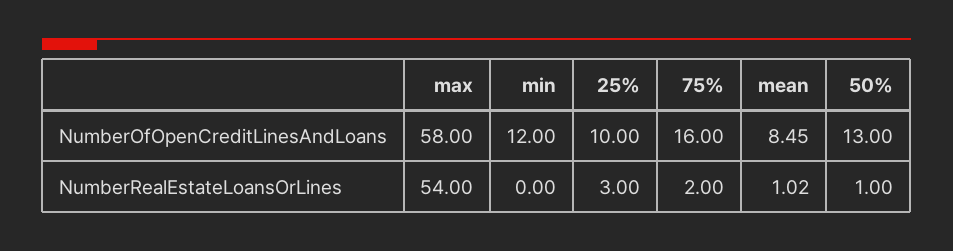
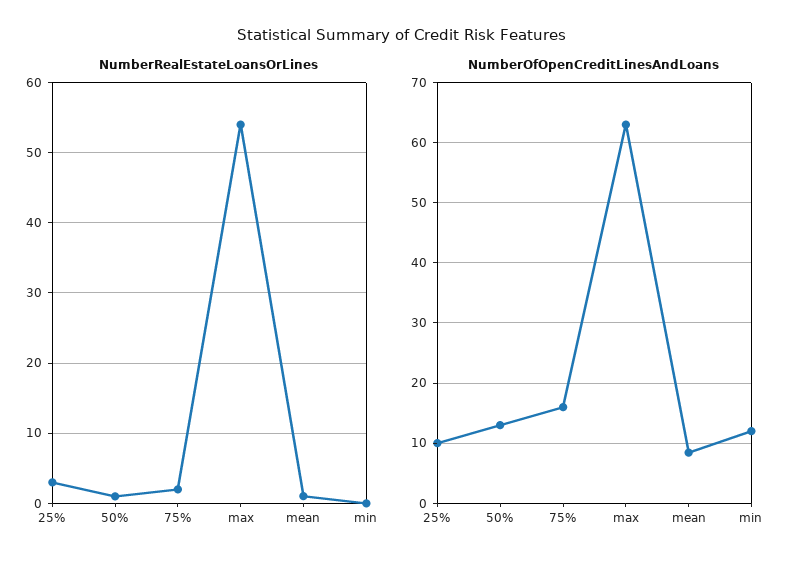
NumberOfOpenCreditLinesAndLoans, max: 58 -> 63

